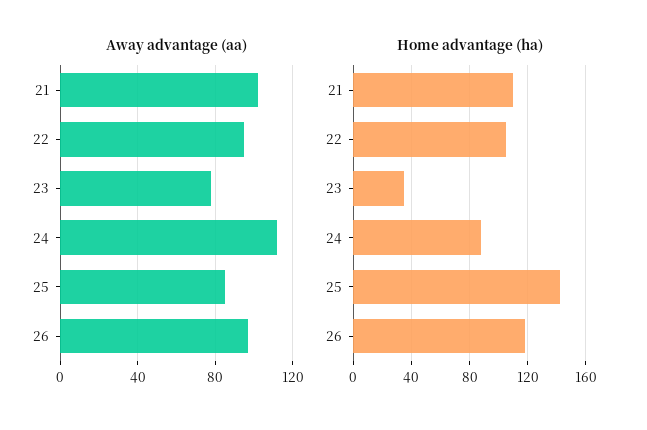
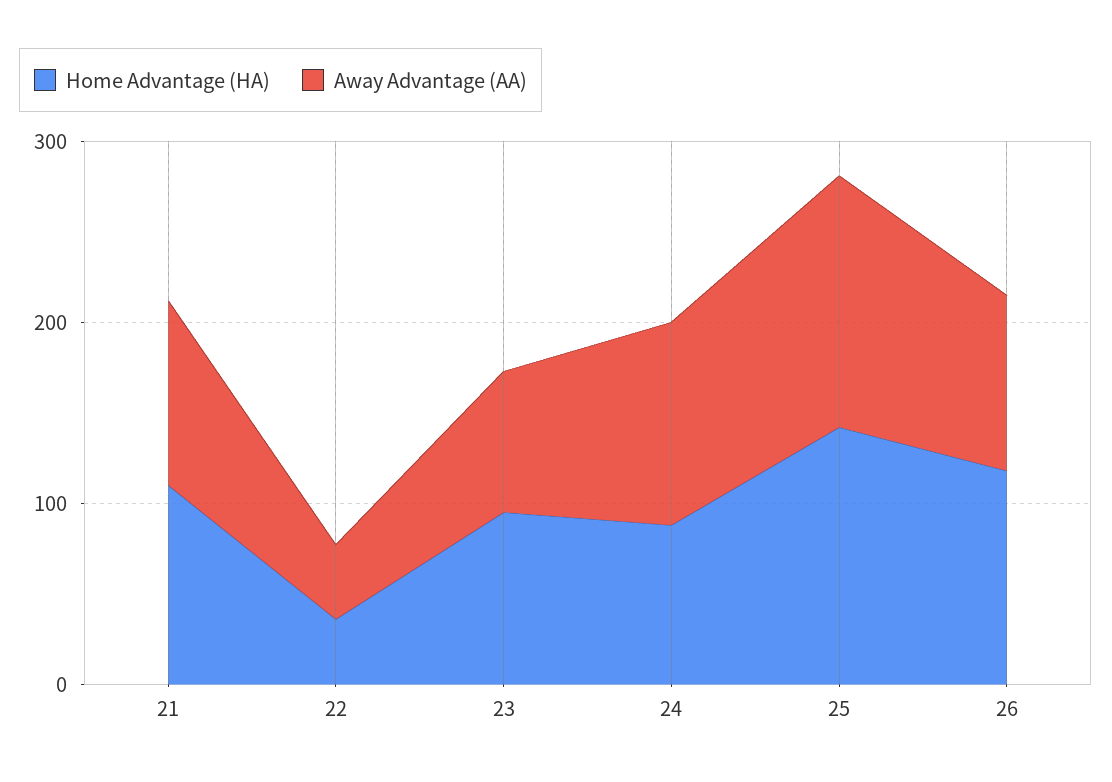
Away advantage (aa), 22: 95 -> 40
Away advantage (aa), 25: 85 -> 140
Home advantage (ha), 22: 105 -> 40
Home advantage (ha), 23: 35 -> 100

